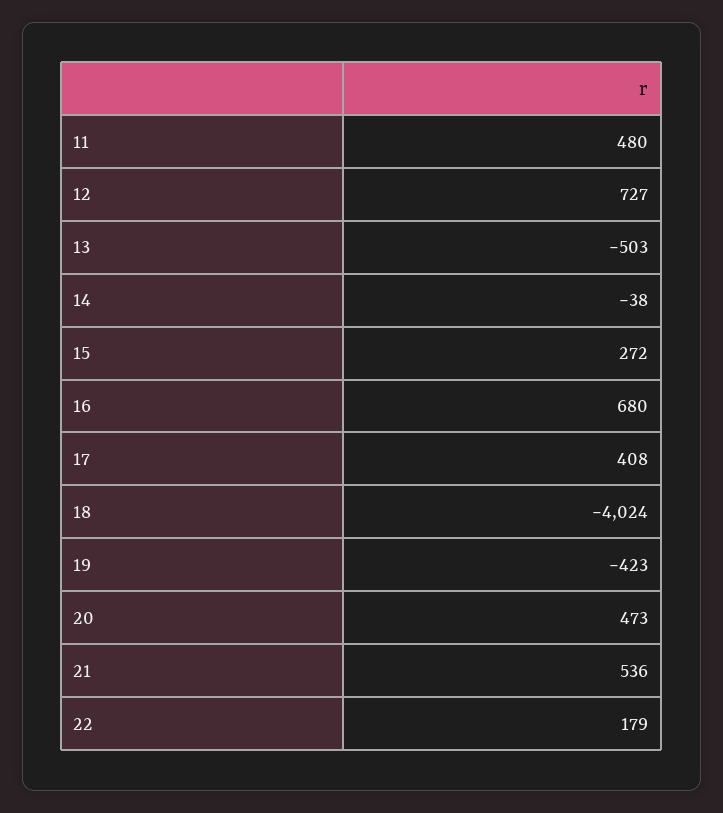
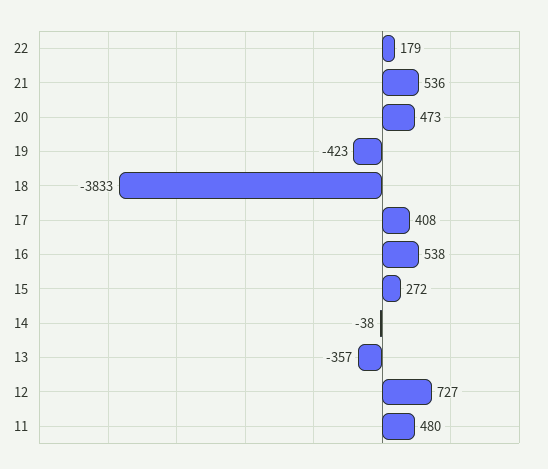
13: -503 -> -357
16: 680 -> 538
18: -4024 -> -3833

